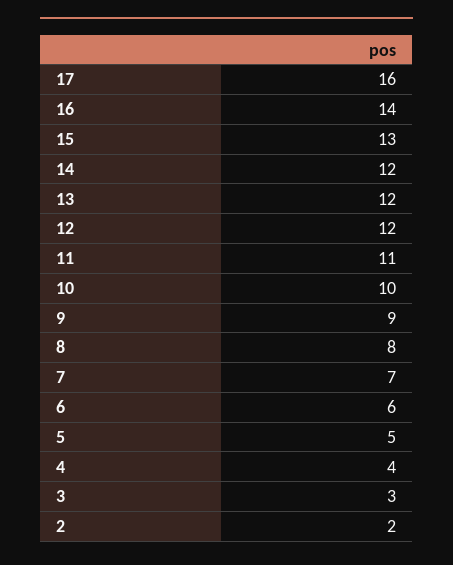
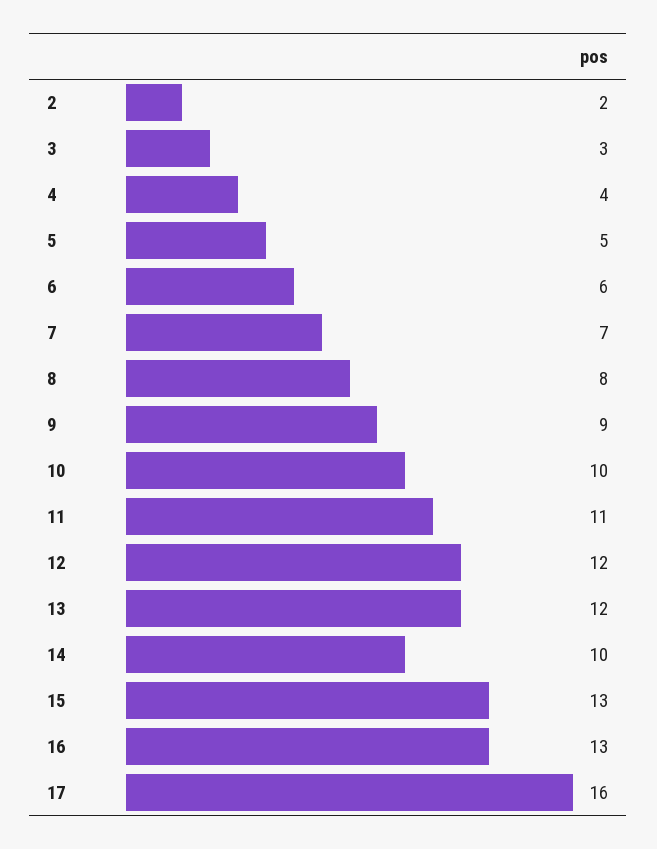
16: 14 -> 13
14: 12 -> 10

